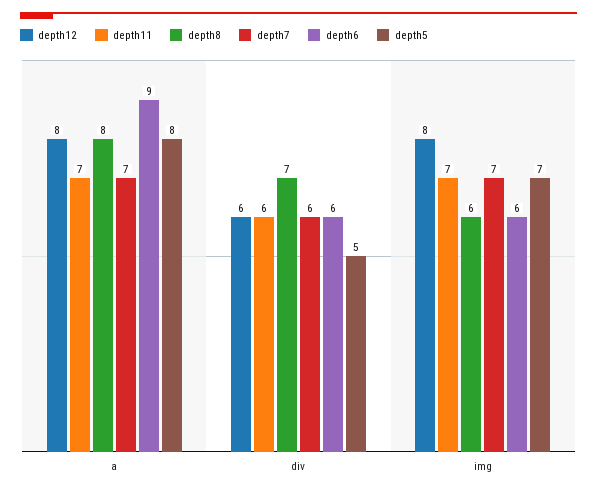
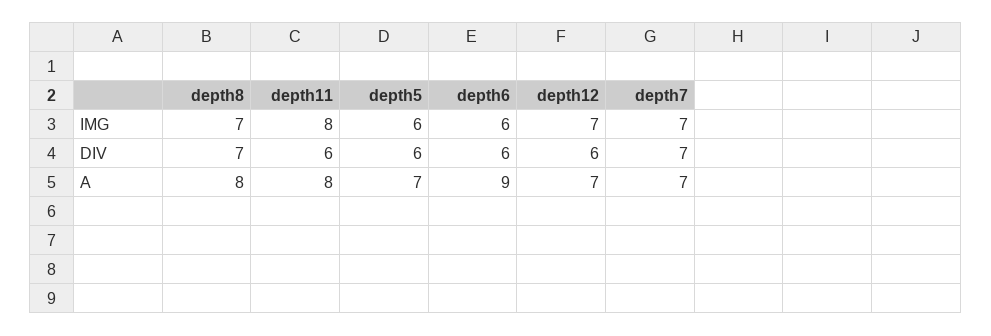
depth12, a: 8 -> 7
depth11, a: 7 -> 8
depth5, a: 8 -> 7
depth7, div: 6 -> 7
depth5, div: 5 -> 6
depth12, img: 8 -> 7
depth11, img: 7 -> 8
depth8, img: 6 -> 7
depth5, img: 7 -> 6

